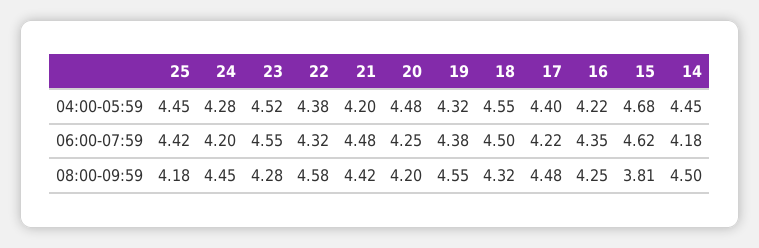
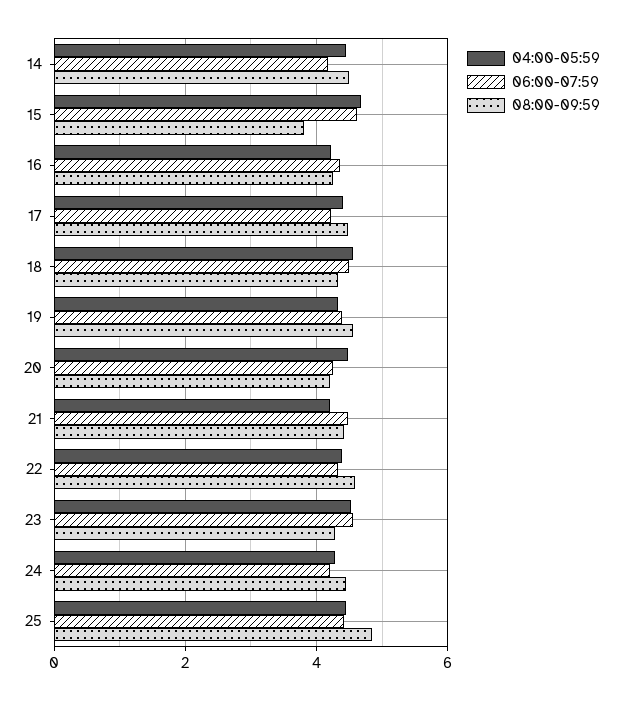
08:00-09:59, 25: 4.18 -> 4.8

